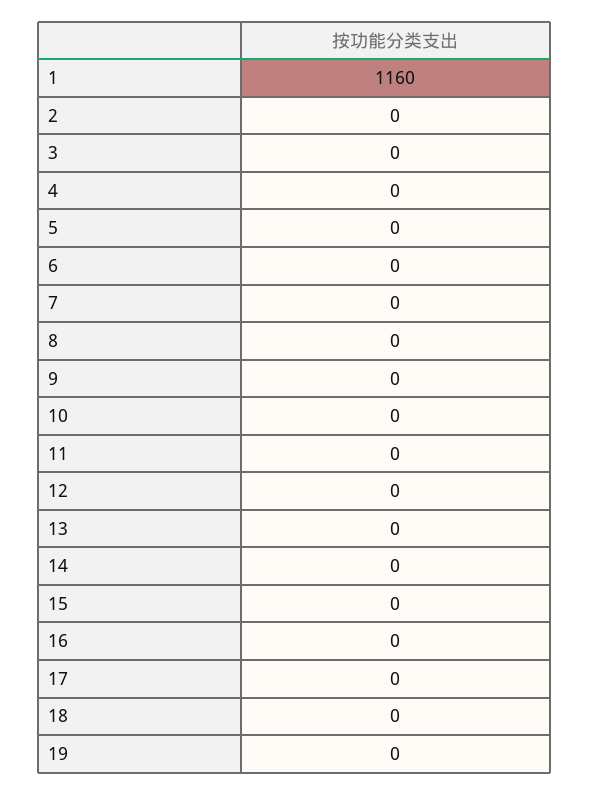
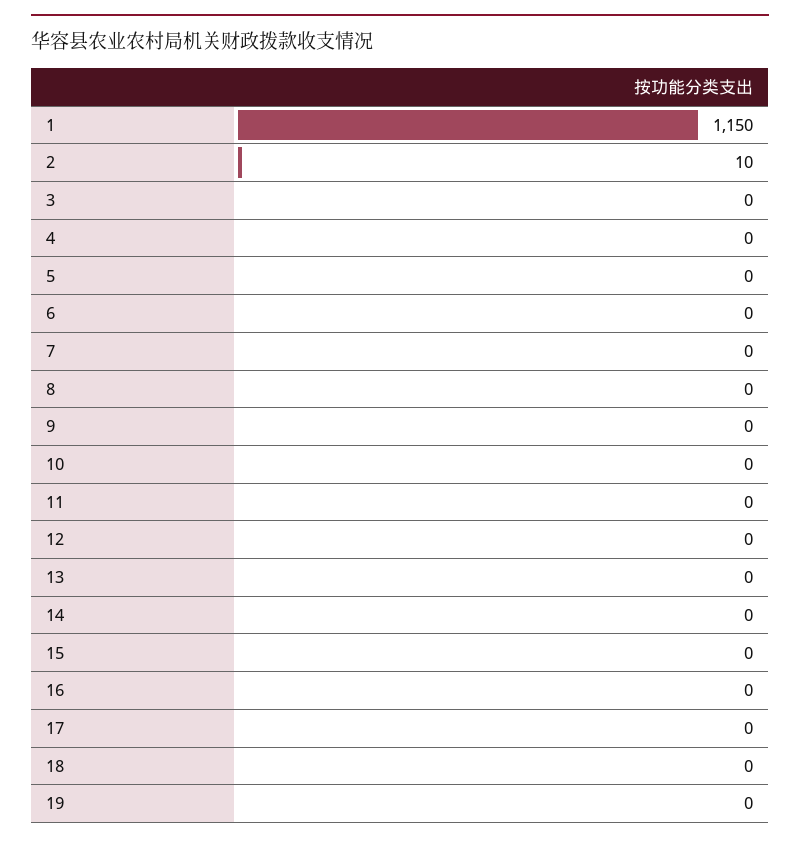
1: 1160 -> 1150
2: 0 -> 10

